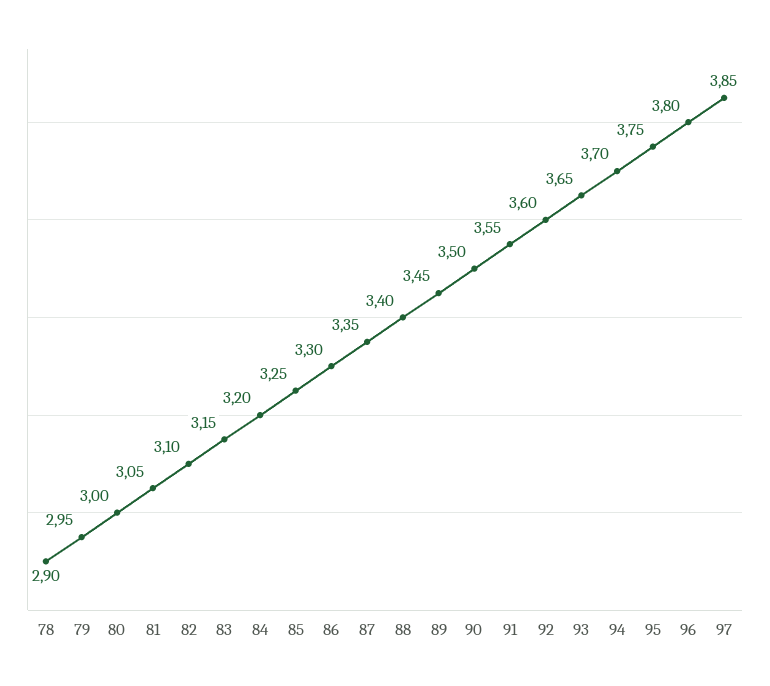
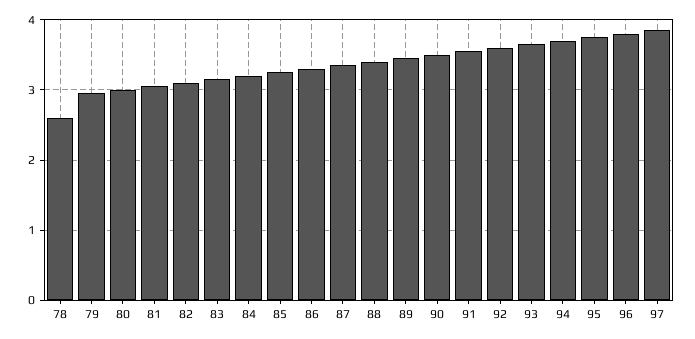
78: 2.9 -> 2.6

